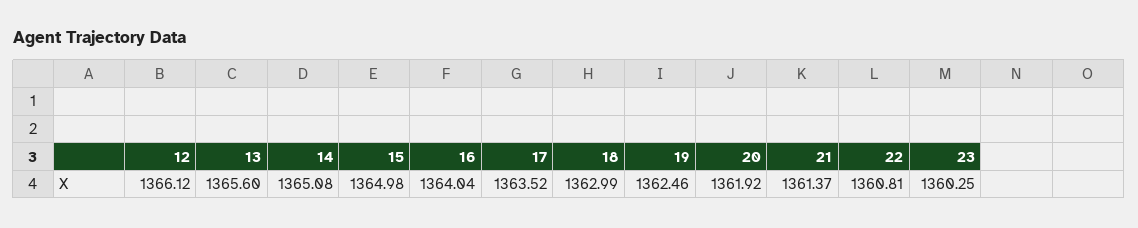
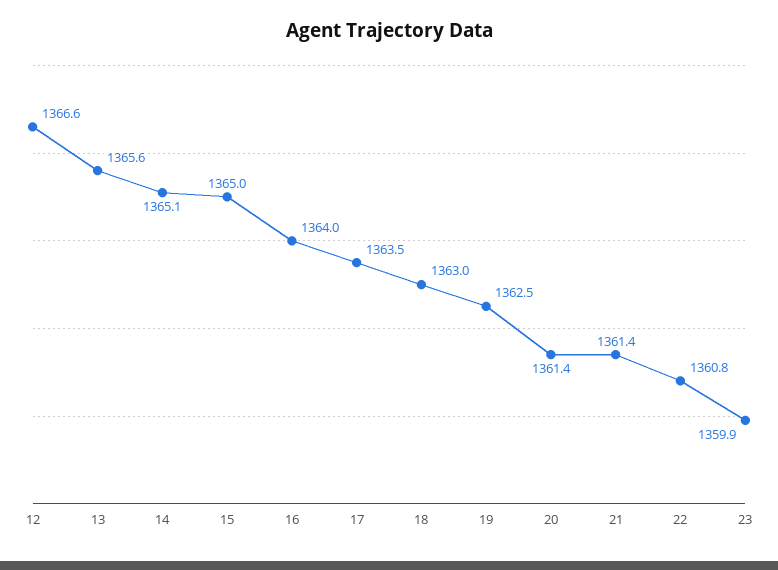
12: 1366.12 -> 1366.6
20: 1361.92 -> 1361.4
23: 1360.25 -> 1359.9

